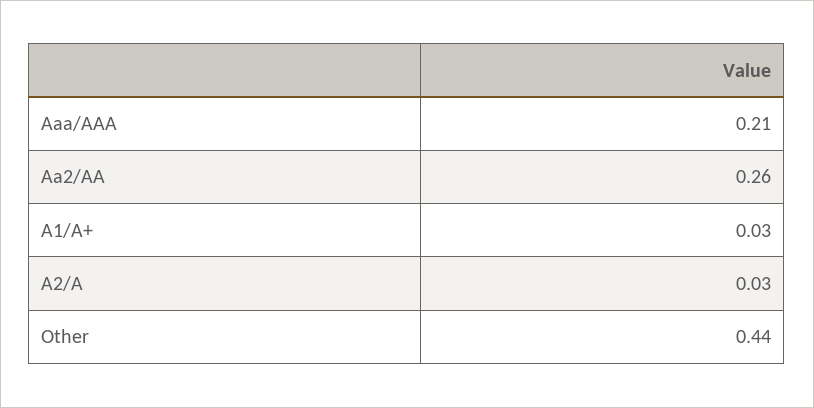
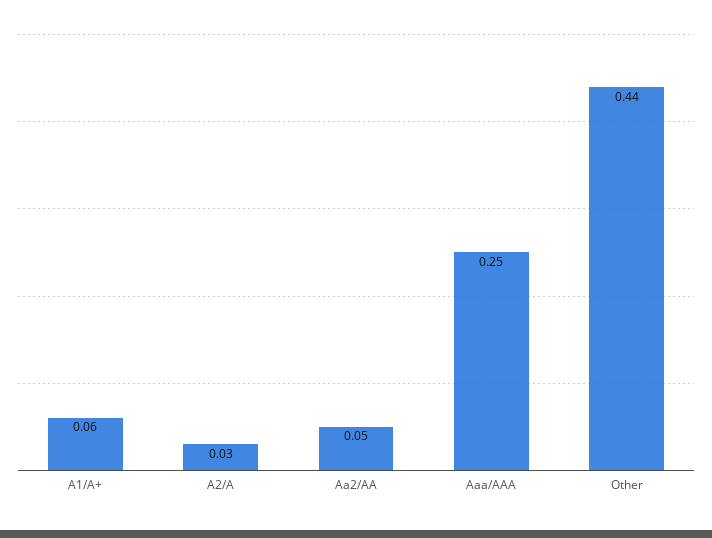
Aaa/AAA: 0.21 -> 0.25
Aa2/AA: 0.26 -> 0.05
A1/A+: 0.03 -> 0.06

